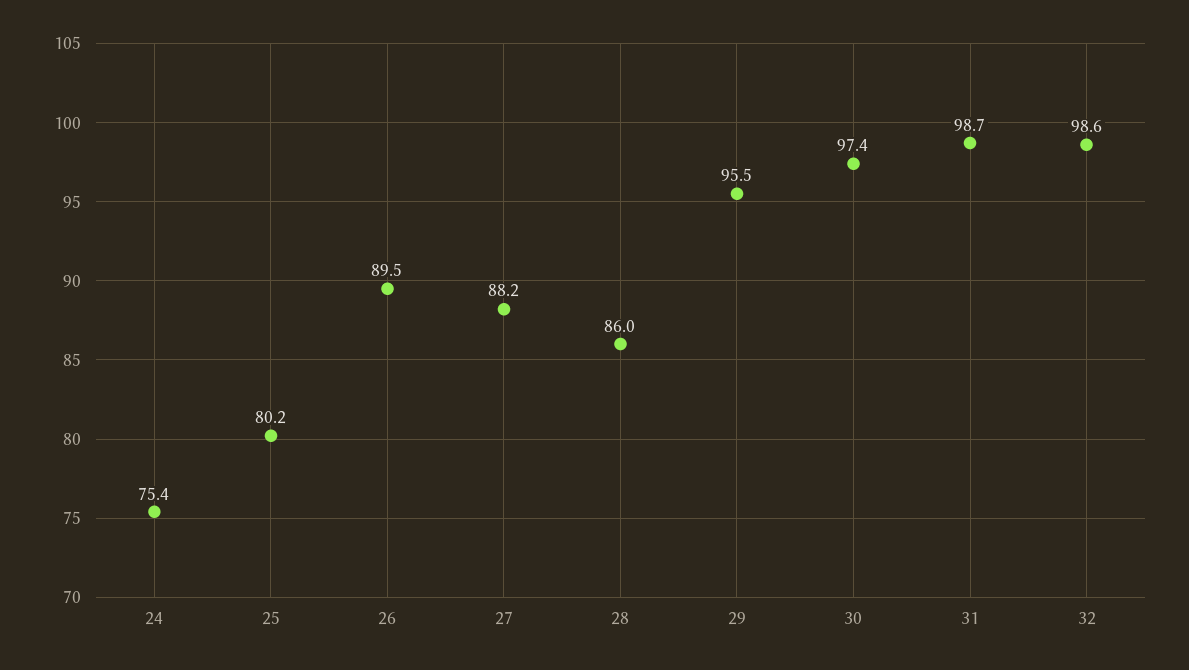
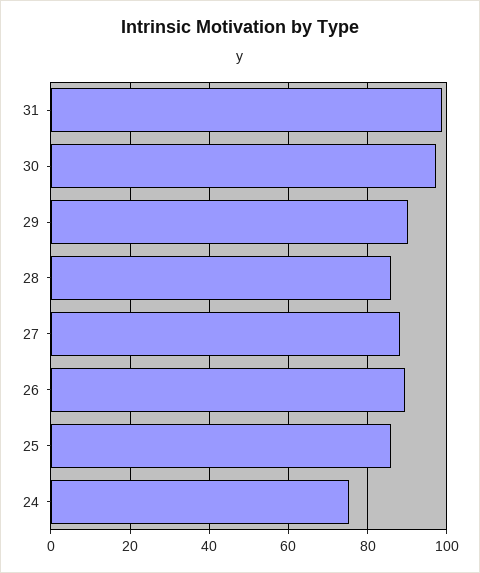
25: 80.2 -> 86
29: 95.5 -> 90
32: 98.6 -> none

